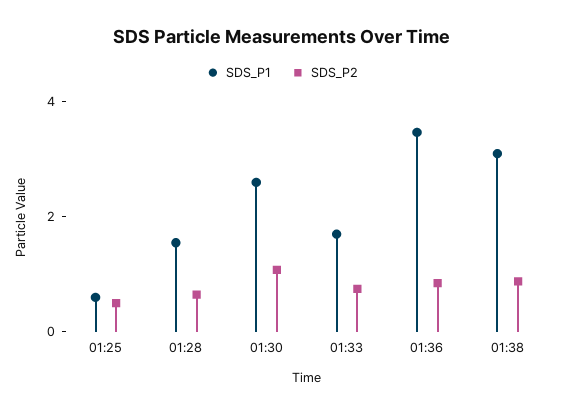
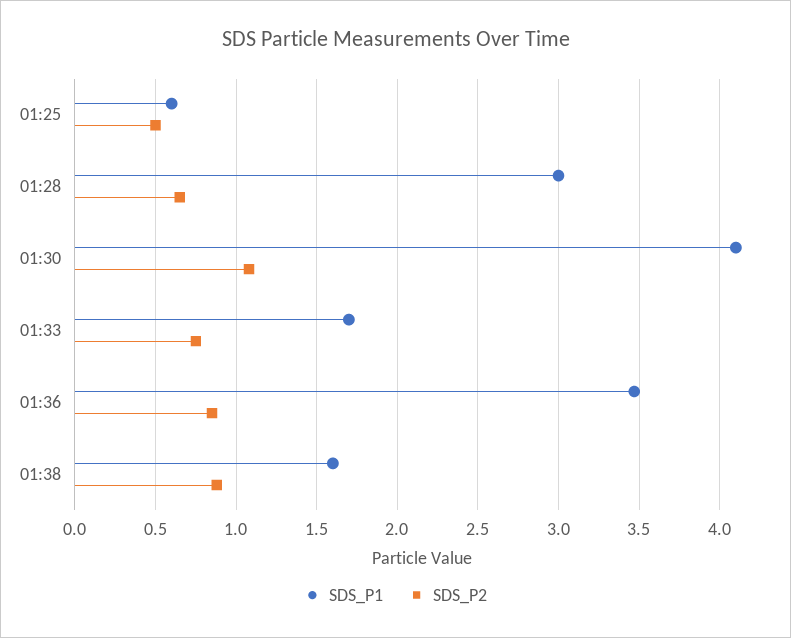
SDS_P1, 01:28: 1.5 -> 3
SDS_P1, 01:30: 2.5 -> 4.1
SDS_P1, 01:38: 3 -> 1.6

